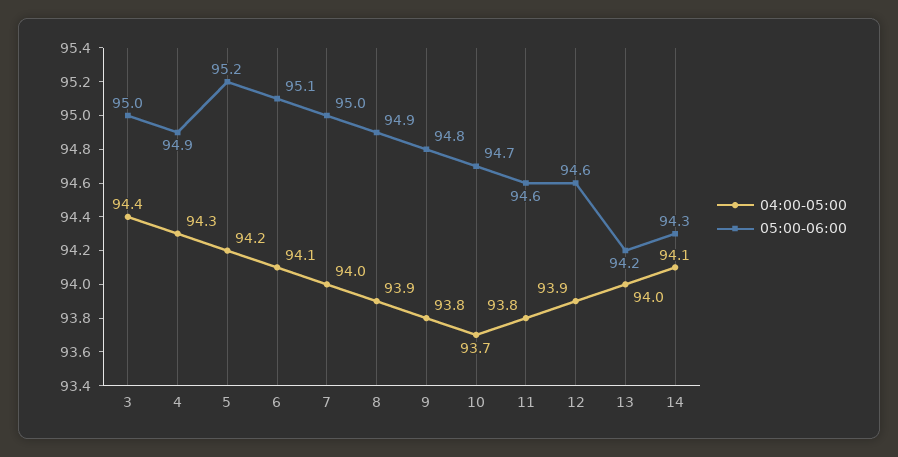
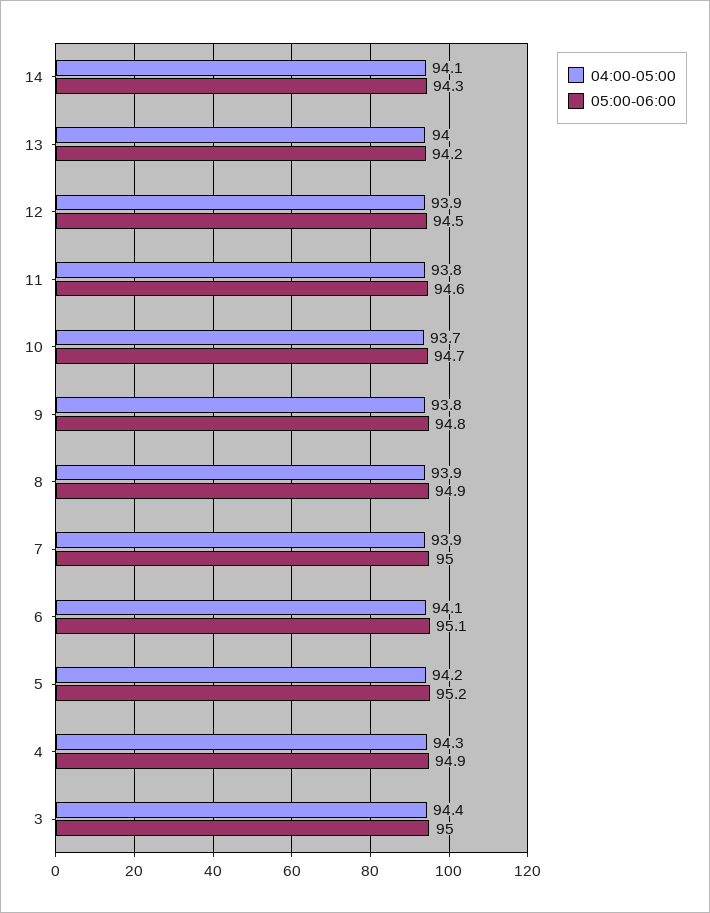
04:00-05:00, 7: 94 -> 93.9
05:00-06:00, 12: 94.6 -> 94.5

